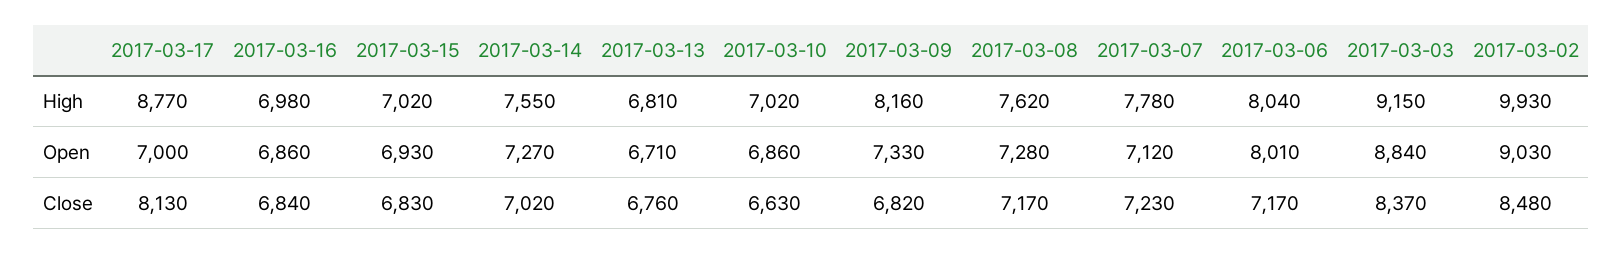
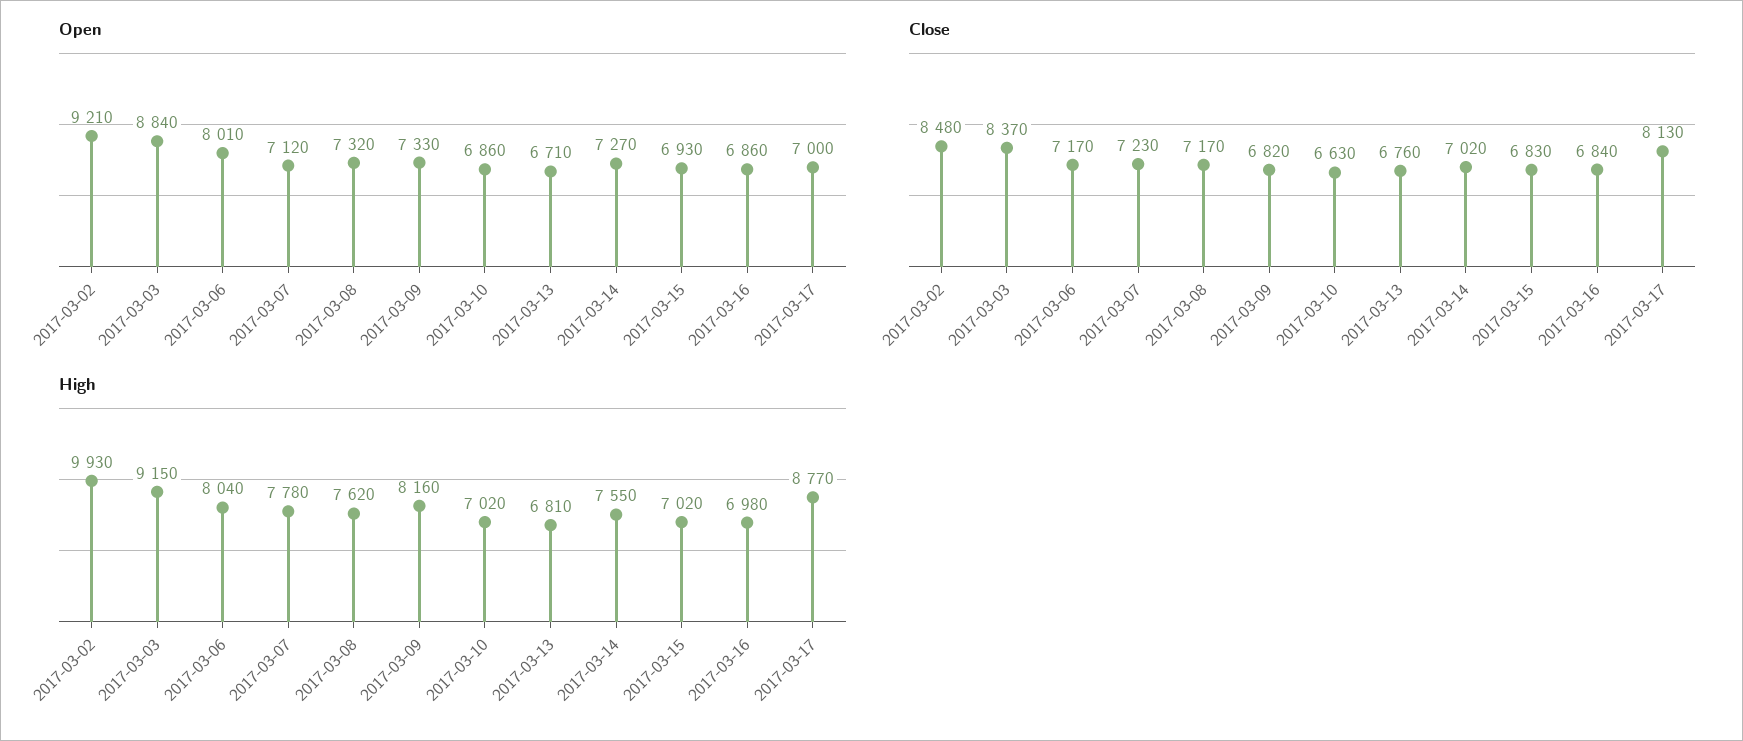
Open, 2017-03-08: 7280 -> 7320
Open, 2017-03-02: 9030 -> 9210

